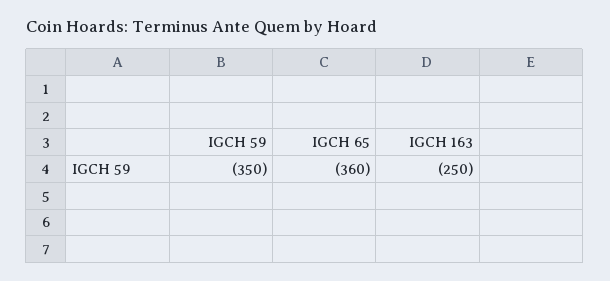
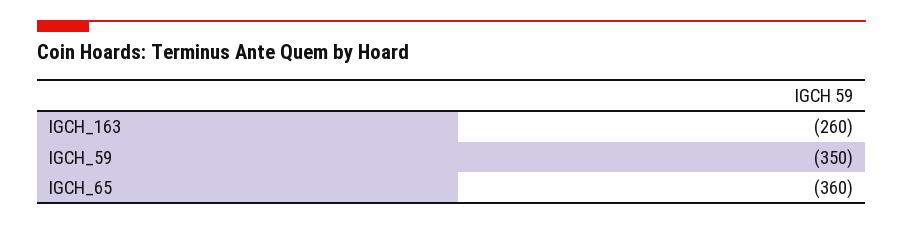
IGCH 163: -250 -> -260

